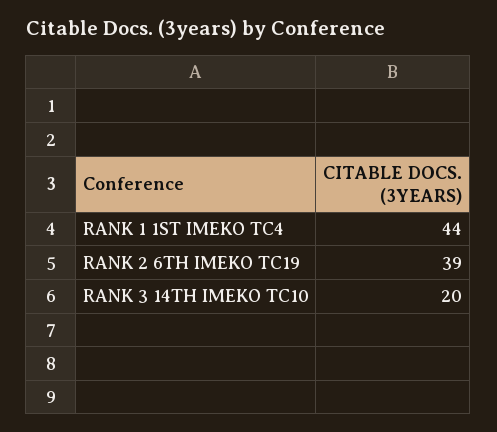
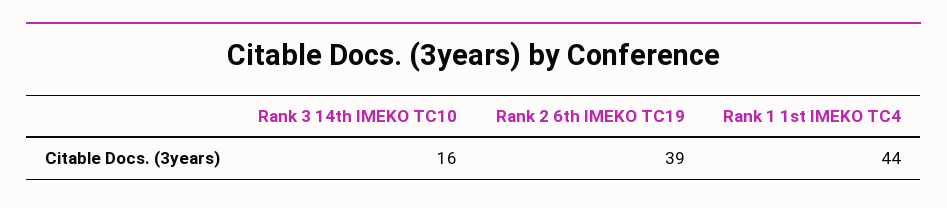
RANK 3 14TH IMEKO TC10: 20 -> 16

